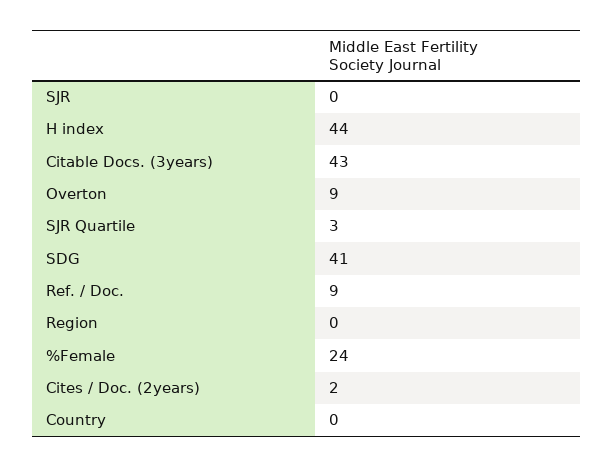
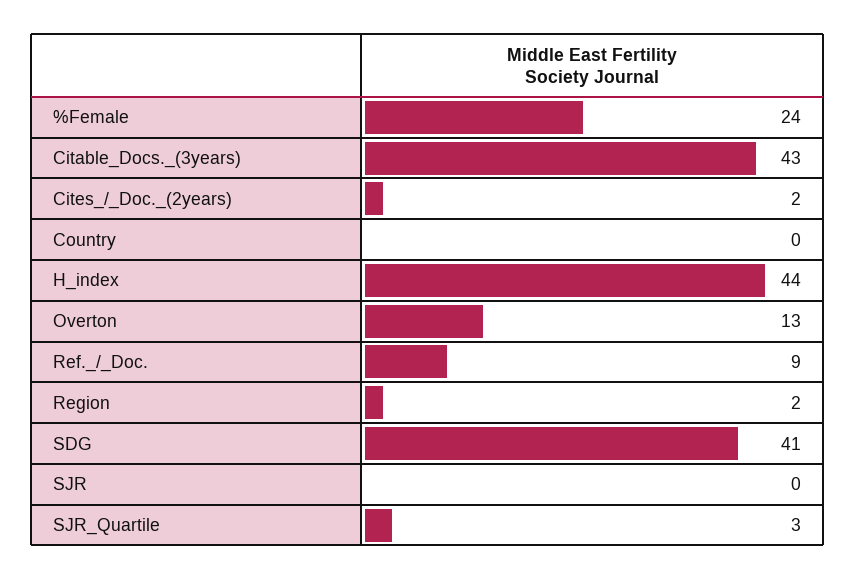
Overton: 9 -> 13
Region: 0 -> 2

